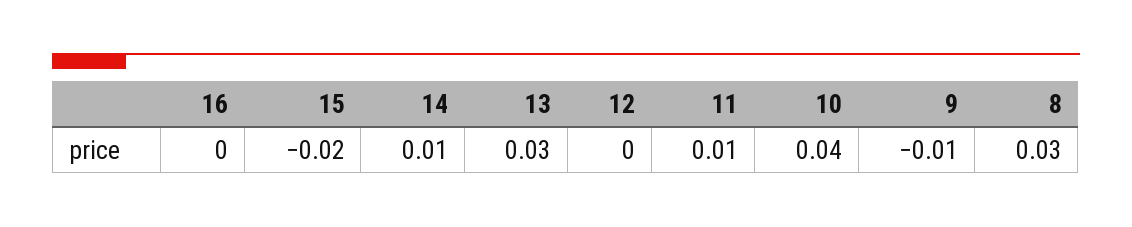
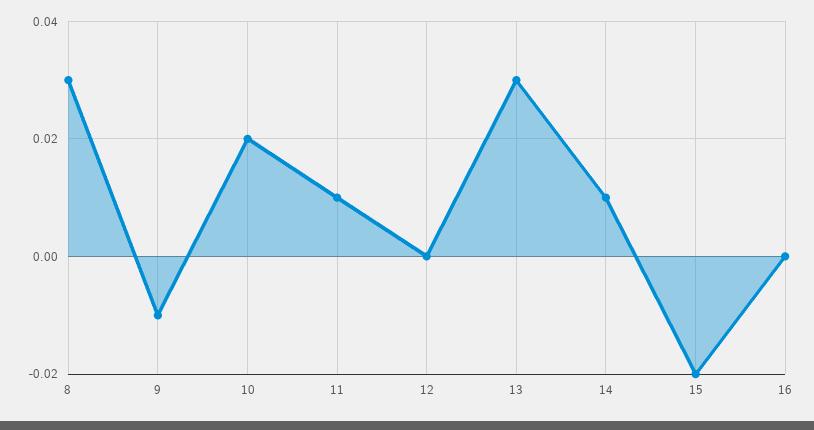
10: 0.04 -> 0.02

